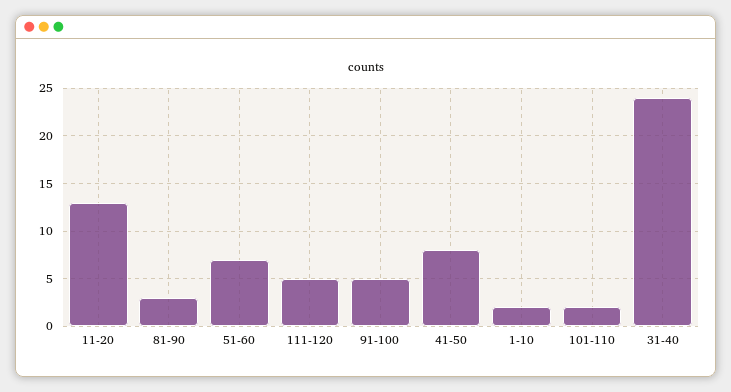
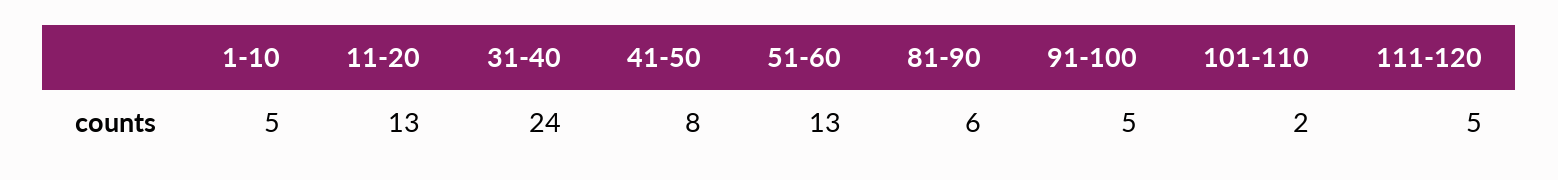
81-90: 3 -> 6
51-60: 7 -> 13
1-10: 2 -> 5

